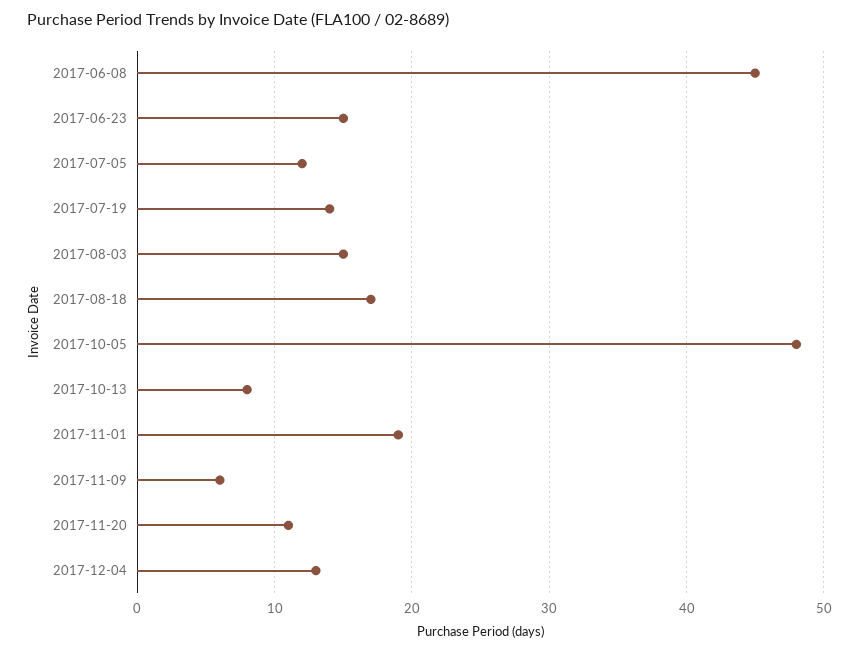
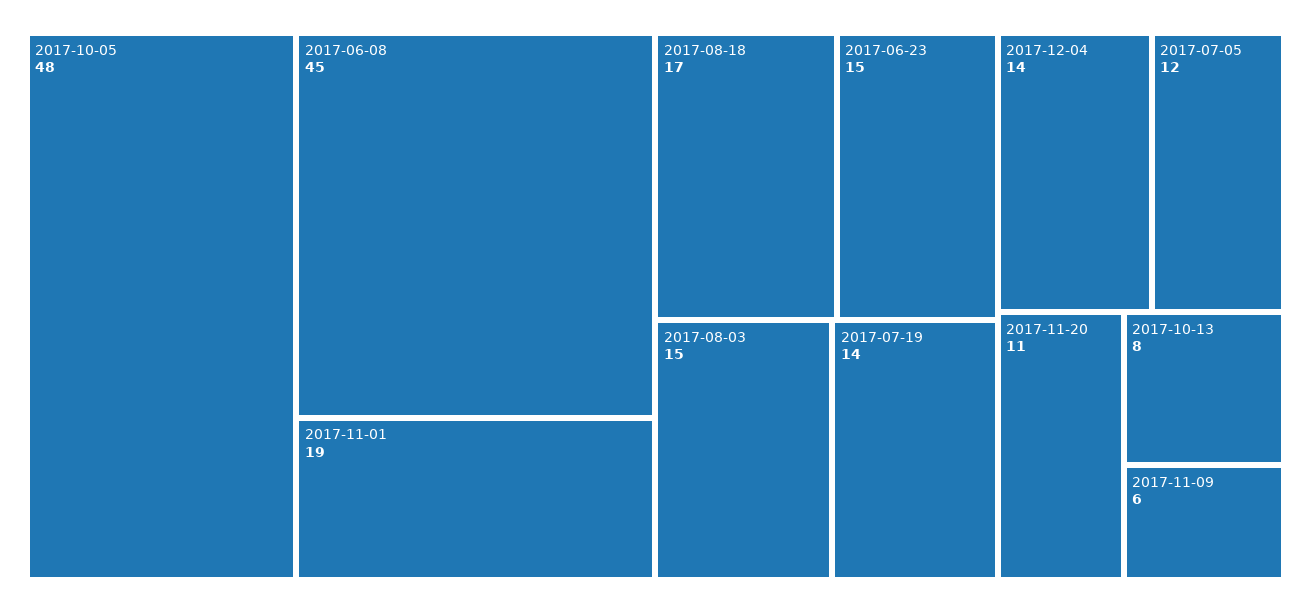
2017-12-04: 13 -> 14

